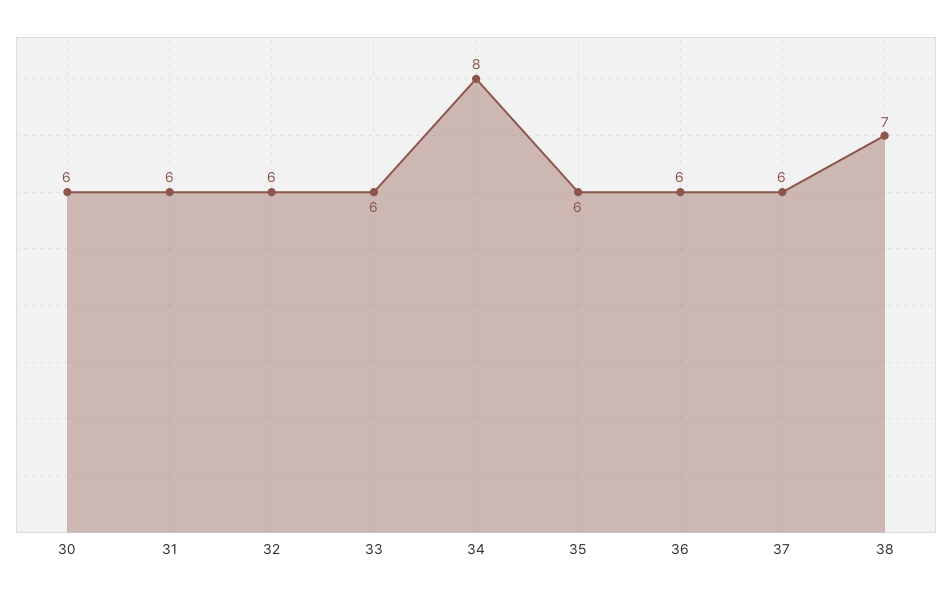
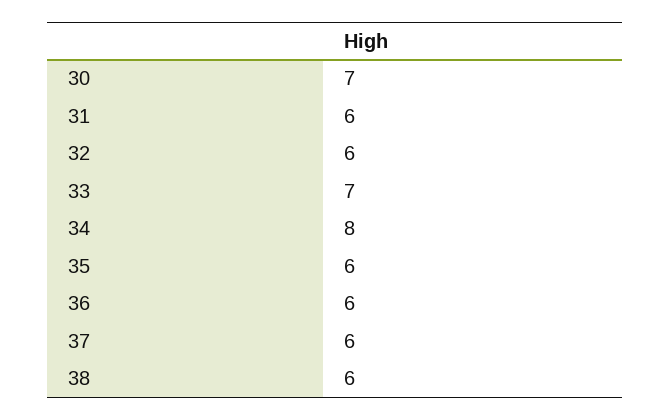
30: 6 -> 7
33: 6 -> 7
38: 7 -> 6

